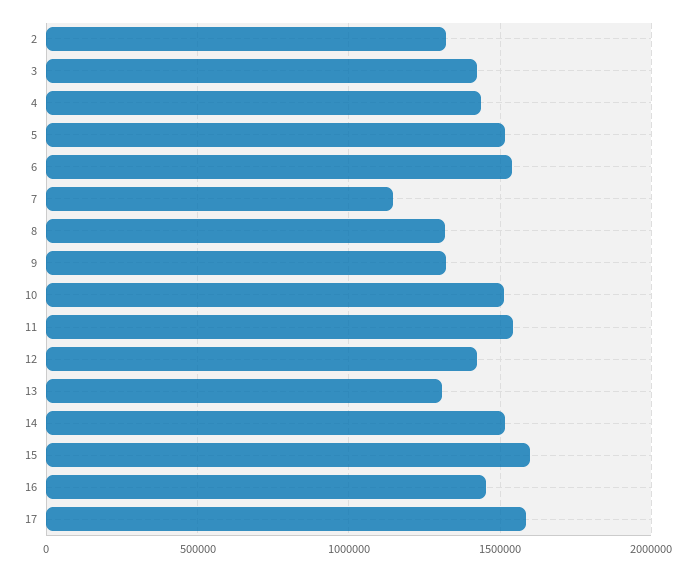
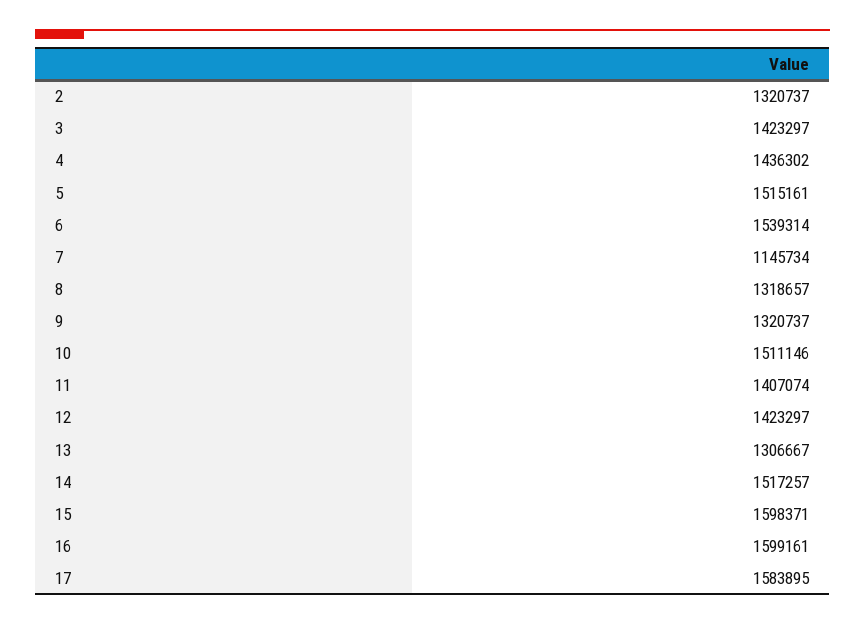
11: 1550000 -> 1407074
16: 1450000 -> 1599161

